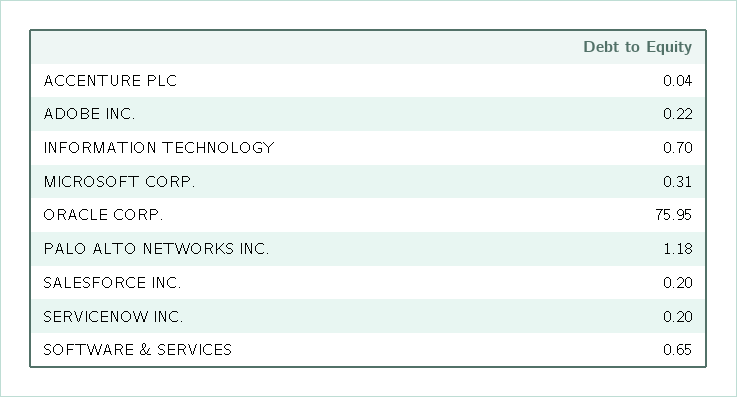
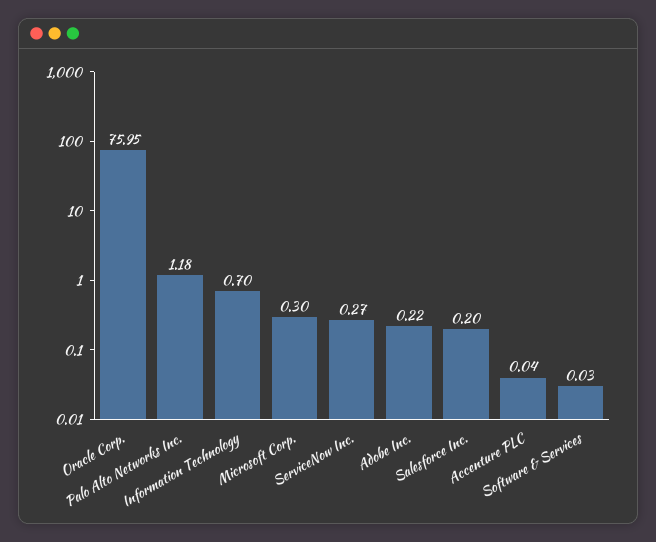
MICROSOFT CORP.: 0.31 -> 0.3
SERVICENOW INC.: 0.2 -> 0.27
SOFTWARE & SERVICES: 0.65 -> 0.03

